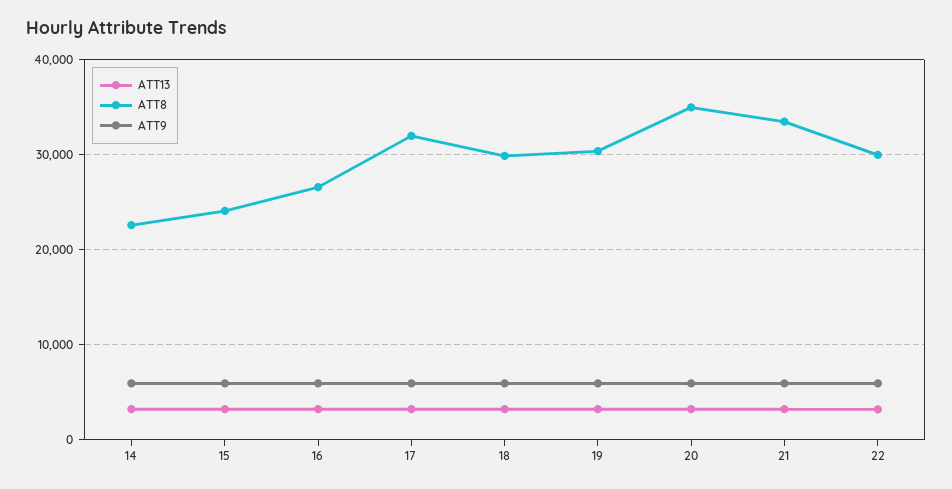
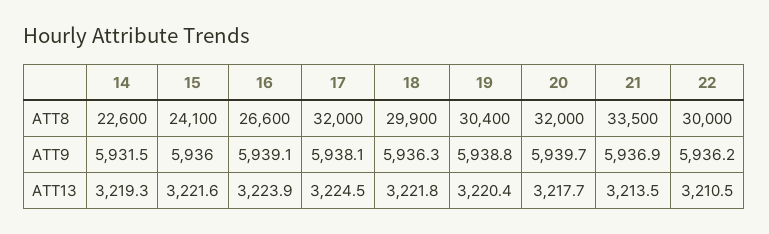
ATT8, 20: 35000 -> 32000

